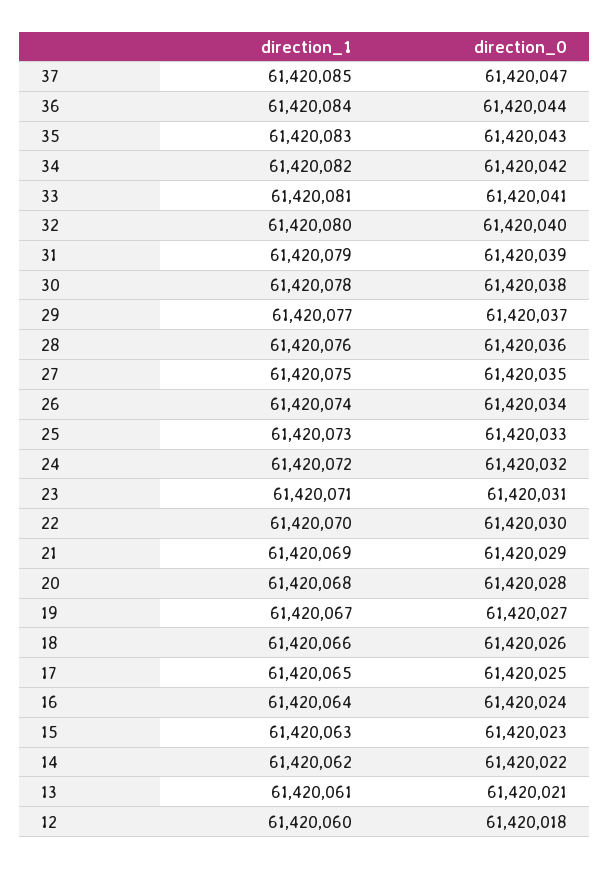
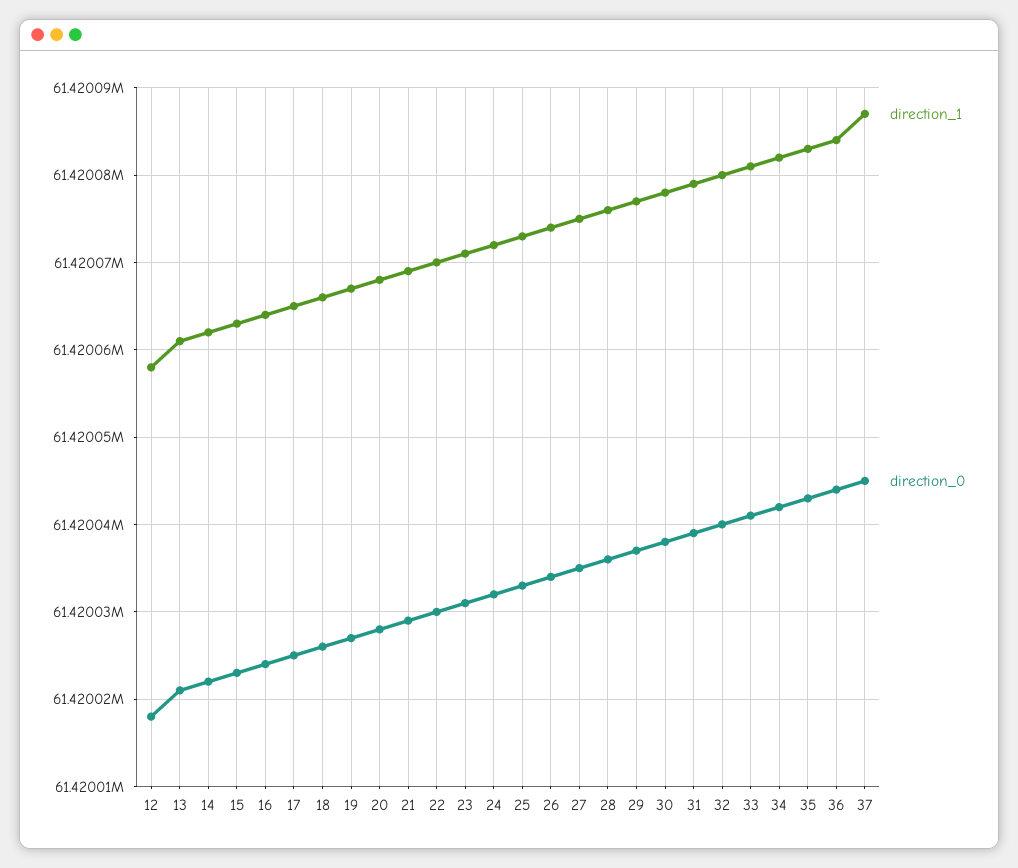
direction_1, 37: 61420085 -> 61420087
direction_0, 37: 61420047 -> 61420045
direction_1, 12: 61420060 -> 61420058

